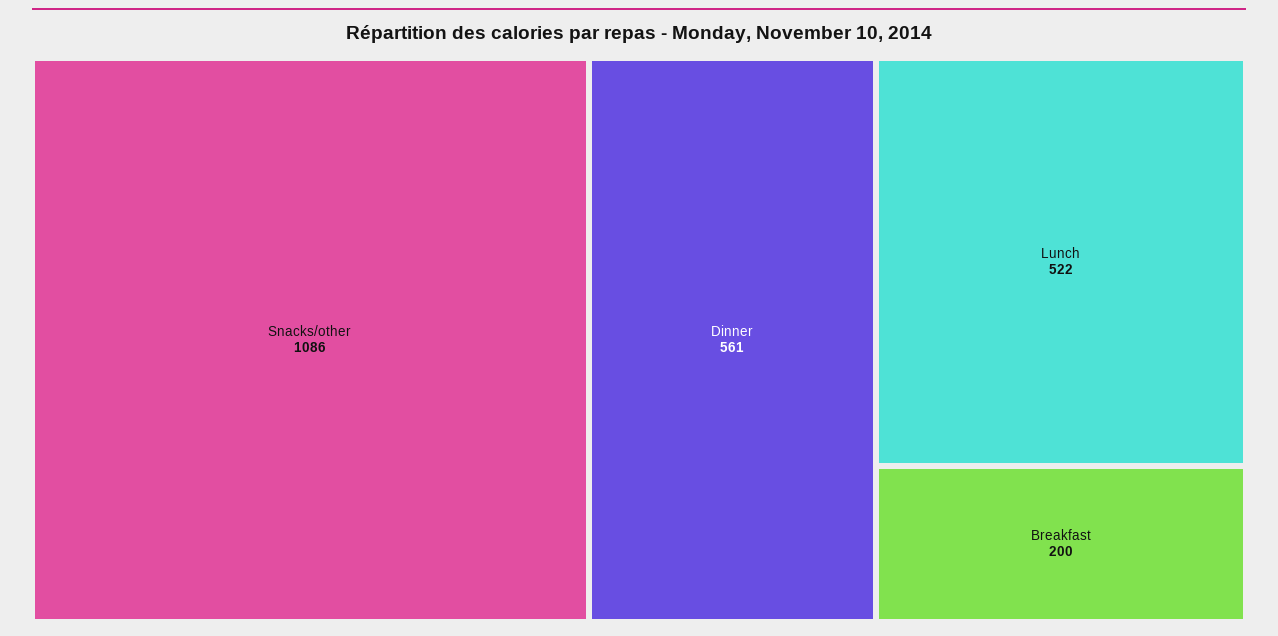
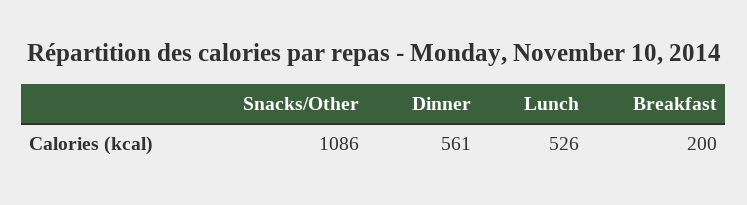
Lunch: 522 -> 526

